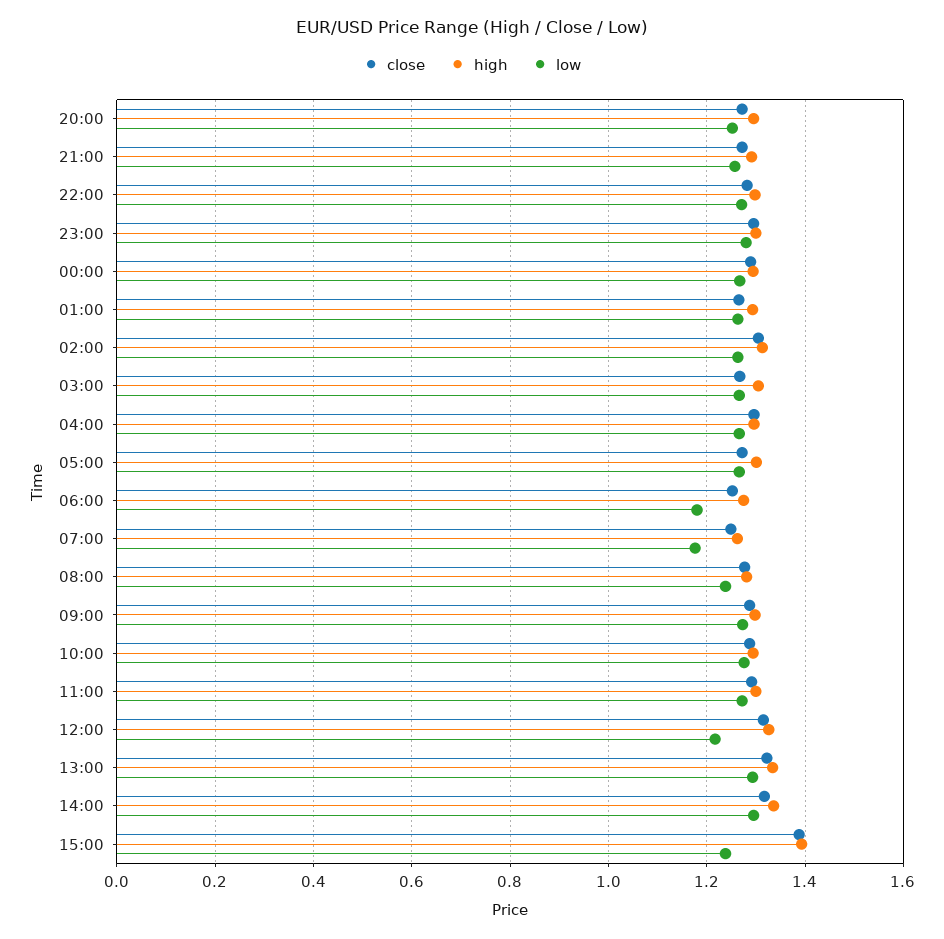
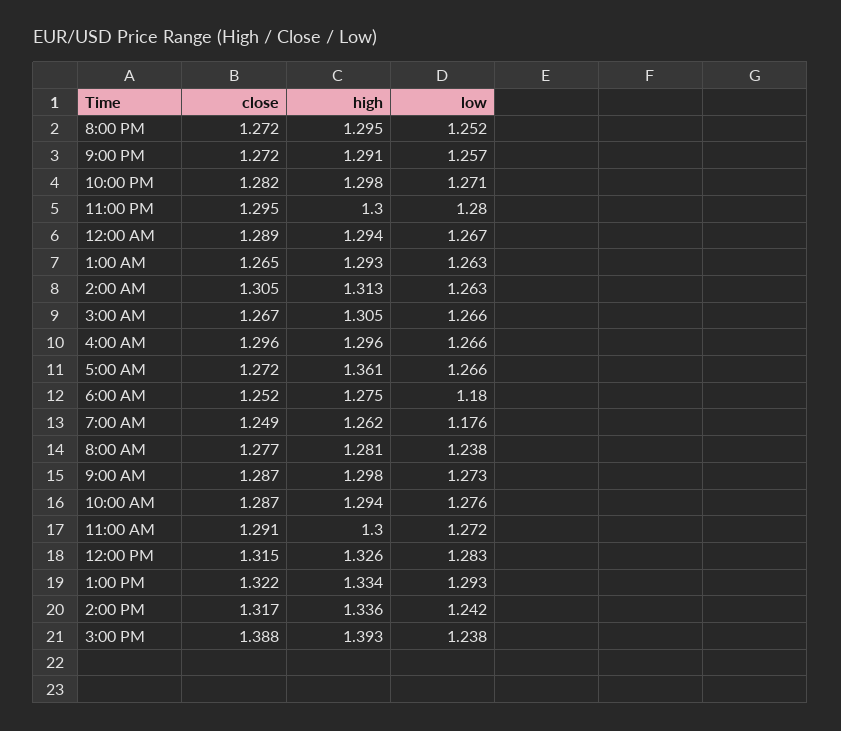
high, 05:00: 1.3 -> 1.361
low, 12:00: 1.22 -> 1.283
low, 14:00: 1.3 -> 1.242

